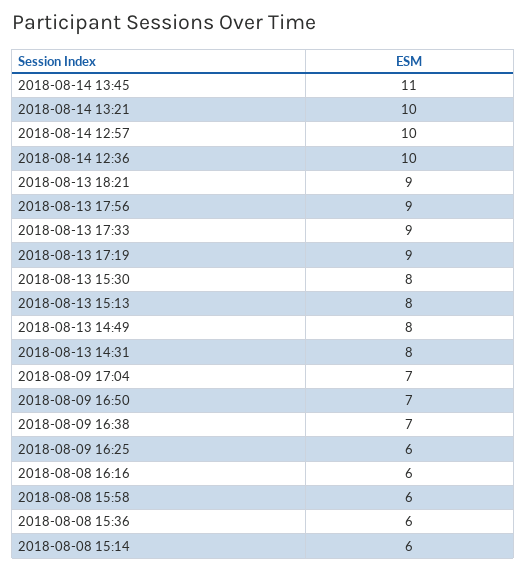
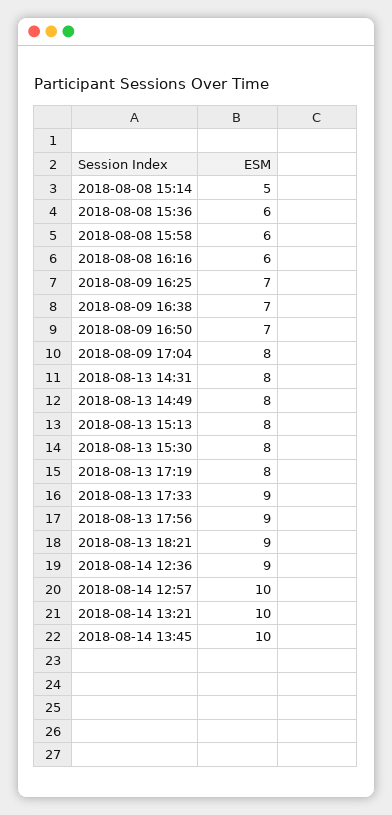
2018-08-14 13:45: 11 -> 10
2018-08-14 12:36: 10 -> 9
2018-08-13 17:19: 9 -> 8
2018-08-09 17:04: 7 -> 8
2018-08-09 16:25: 6 -> 7
2018-08-08 15:14: 6 -> 5

